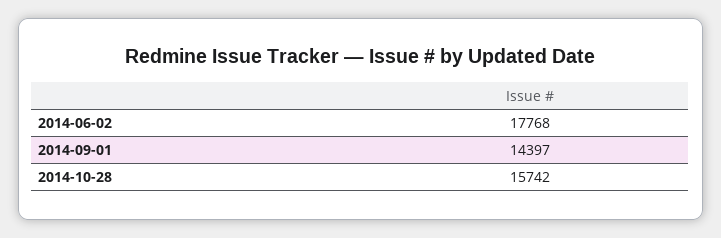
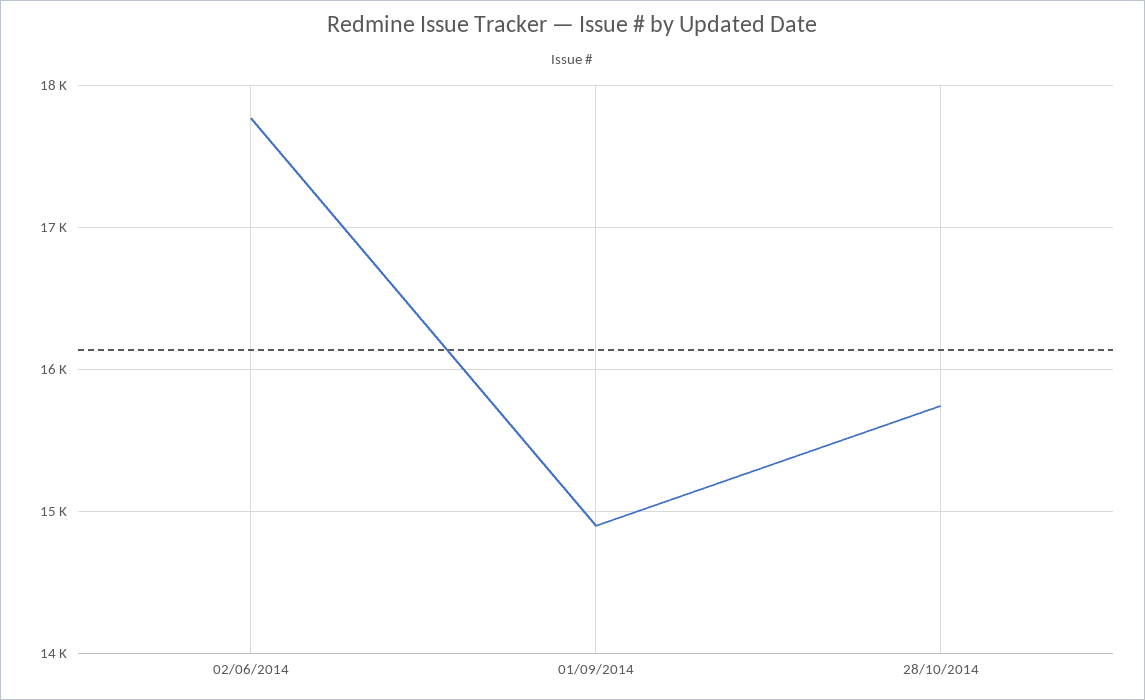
2014-09-01: 14397 -> 14900

